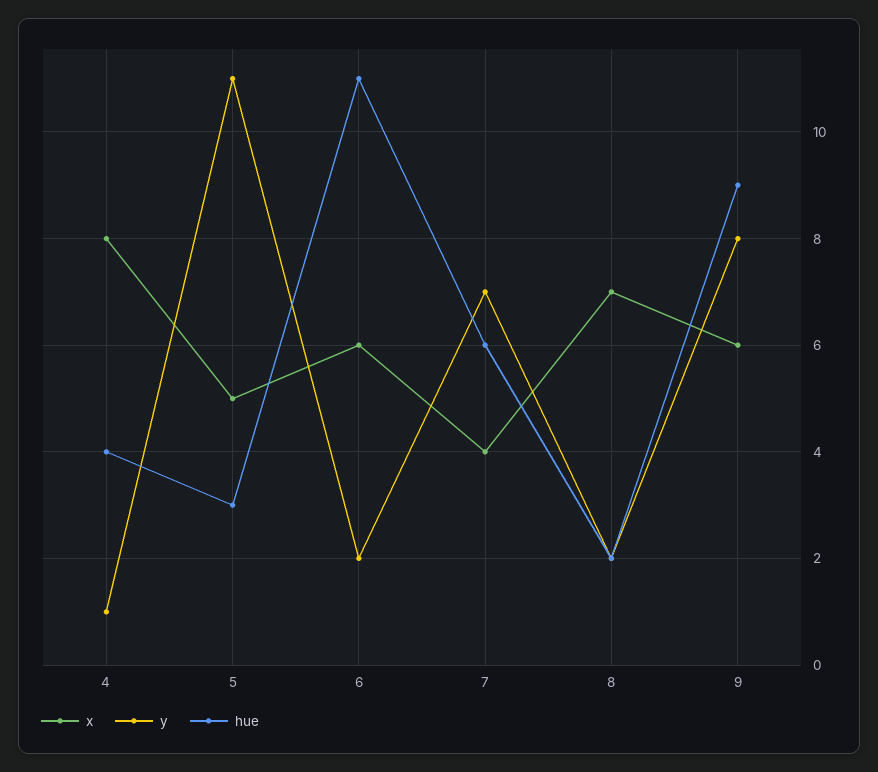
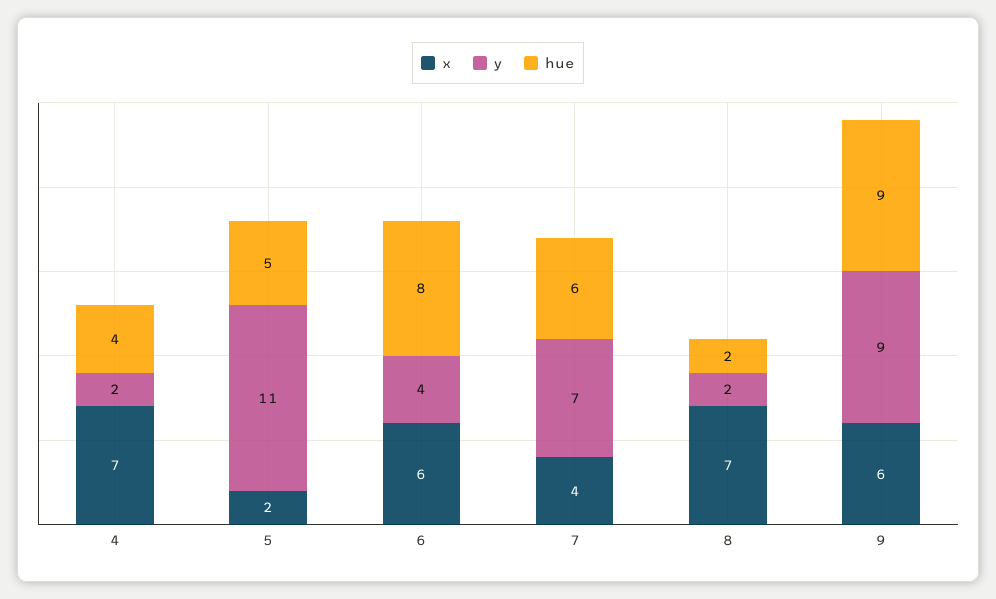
x, 4: 8 -> 7
y, 4: 1 -> 2
x, 5: 5 -> 2
hue, 5: 3 -> 5
y, 6: 2 -> 4
hue, 6: 11 -> 8
y, 9: 8 -> 9

